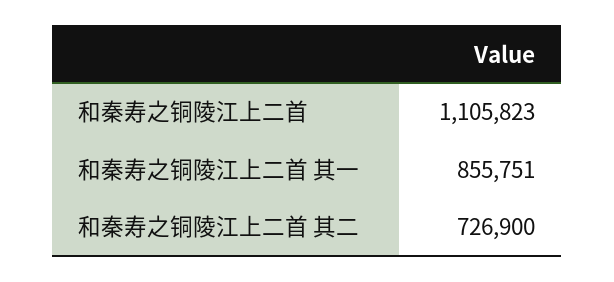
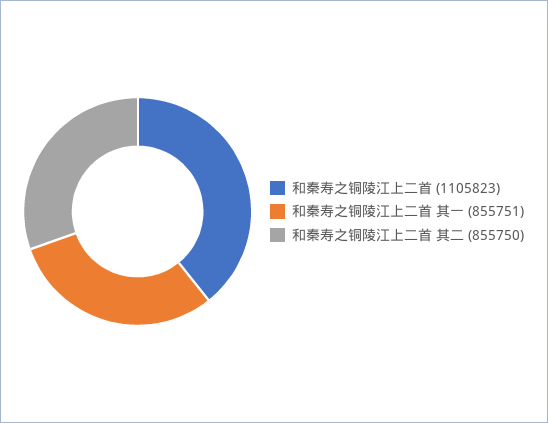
和秦寿之铜陵江上二首 其二: 726900 -> 855750

